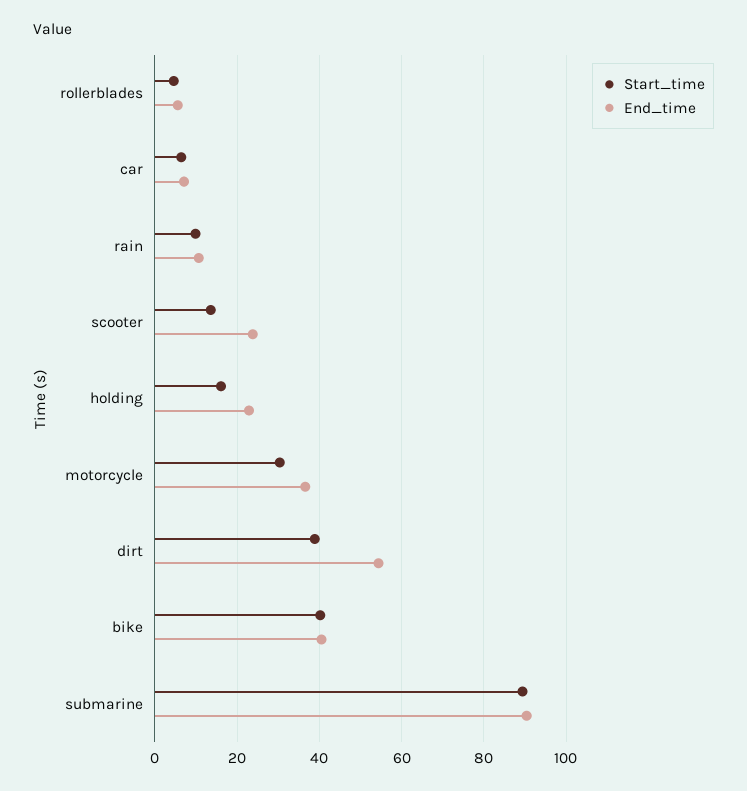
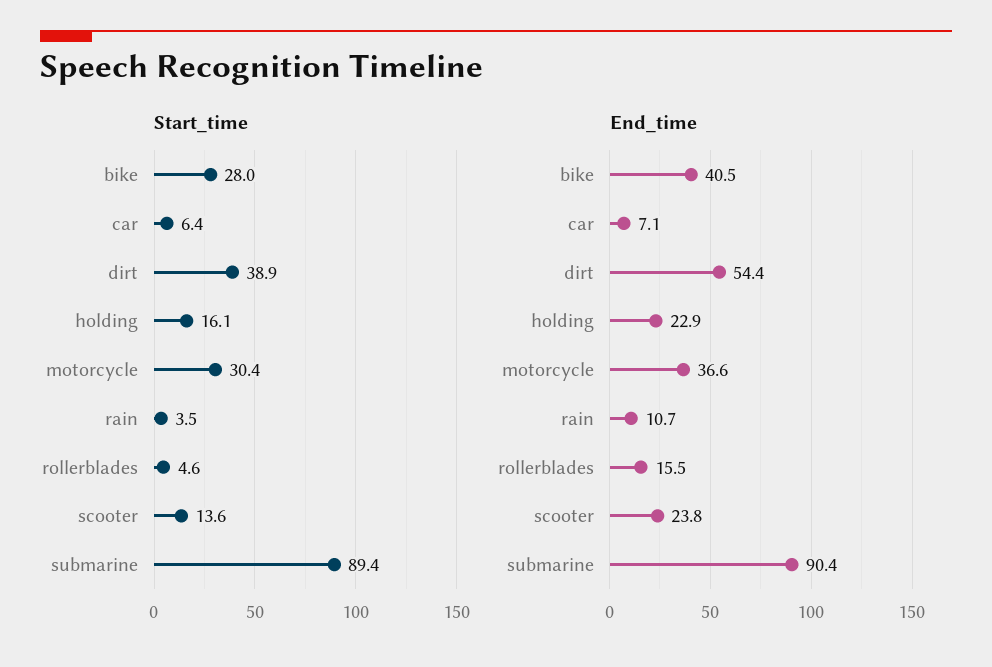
End_time, rollerblades: 6 -> 15.5
Start_time, rain: 10 -> 3.5
Start_time, bike: 40 -> 28

